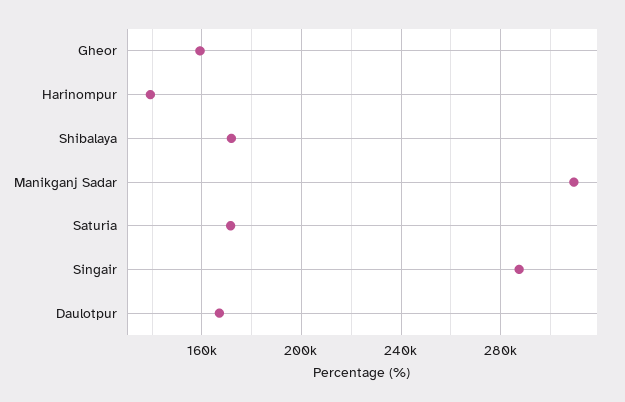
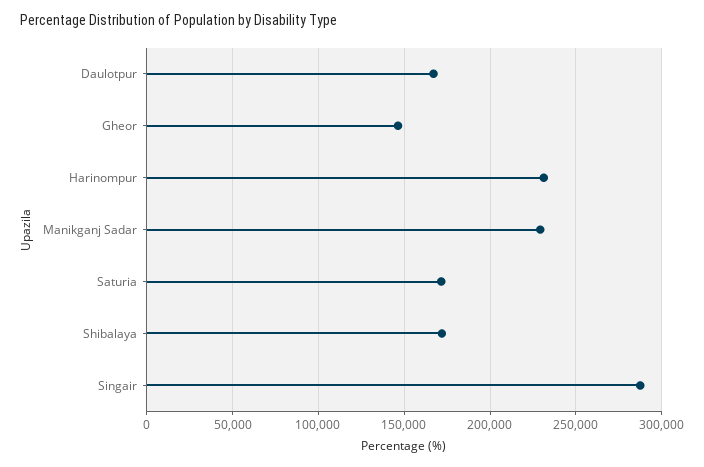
Gheor: 160000 -> 145000
Harinompur: 140000 -> 230000
Manikganj Sadar: 310000 -> 230000

